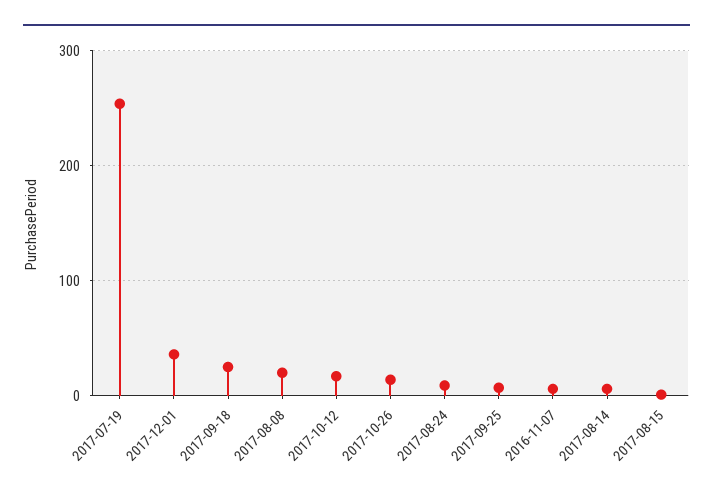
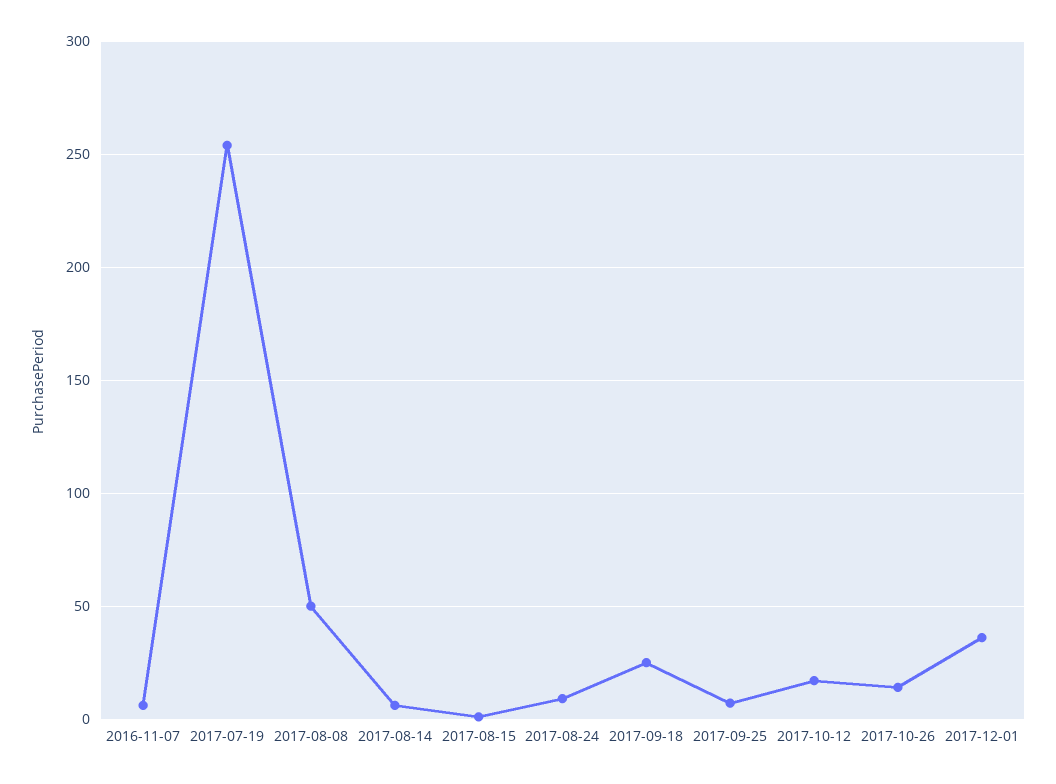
2017-08-08: 20 -> 50

